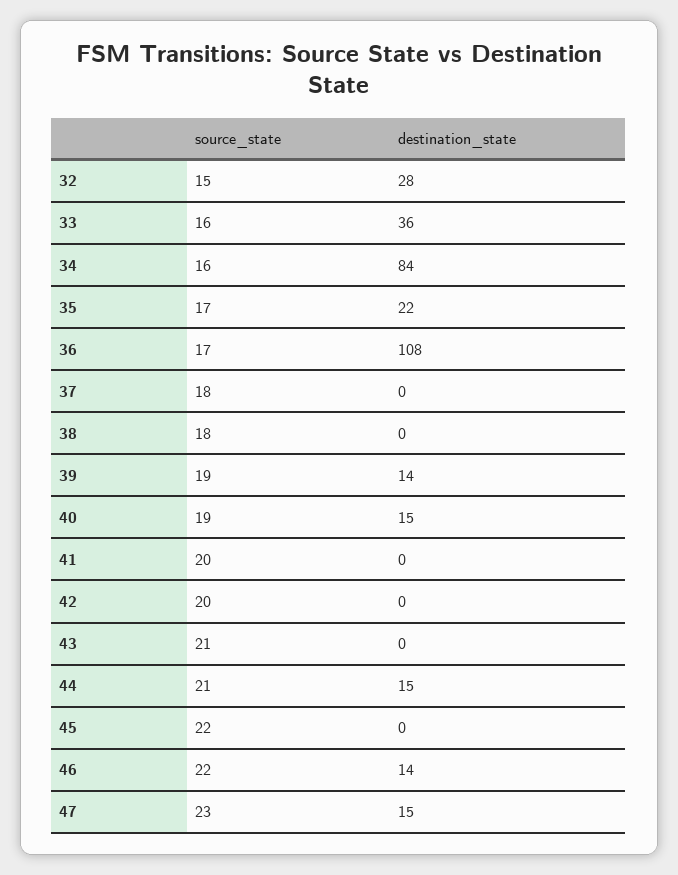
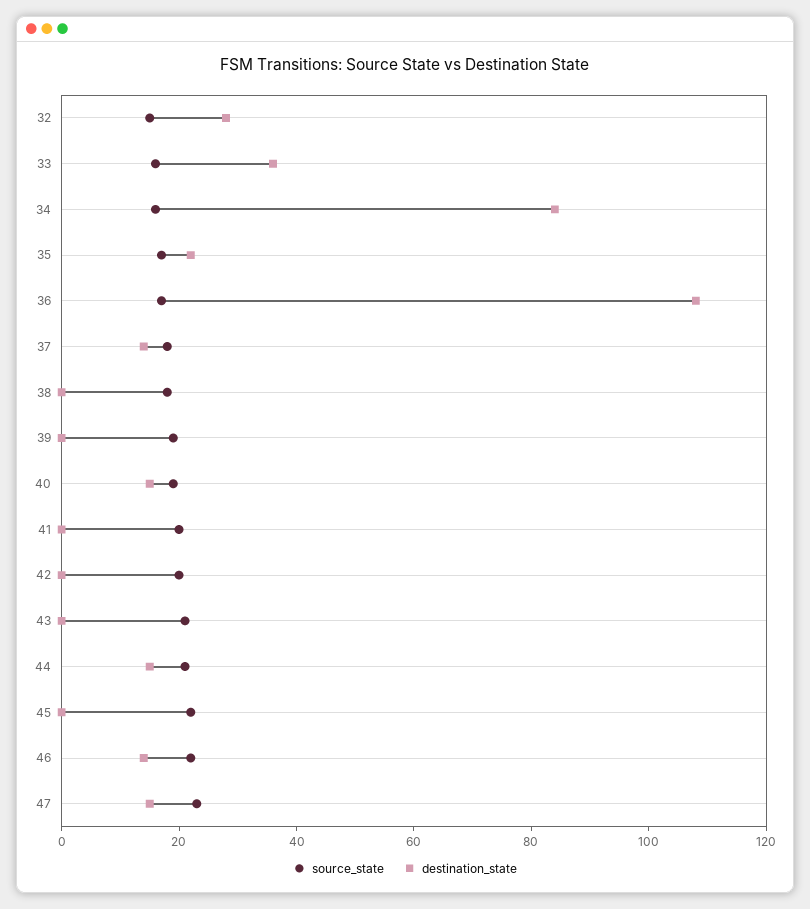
destination_state, 37: 0 -> 15
destination_state, 39: 14 -> 0

